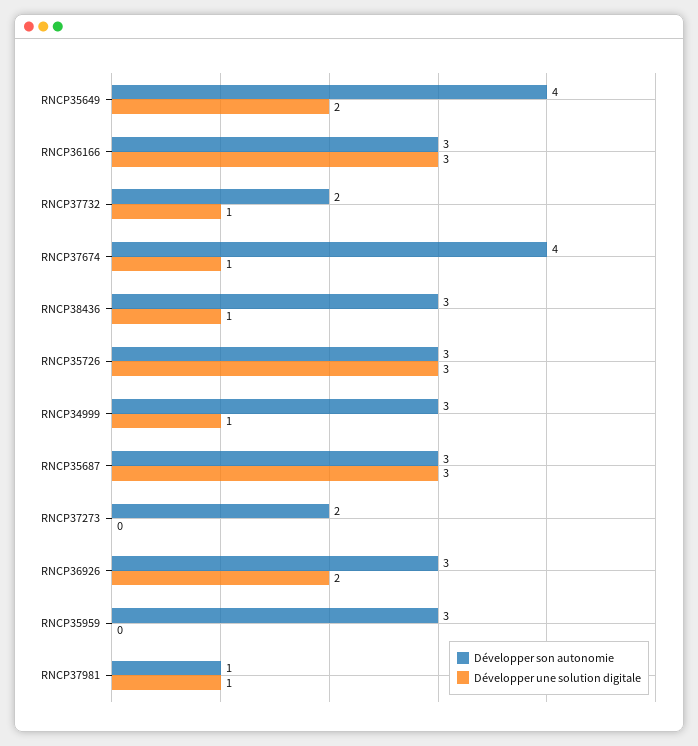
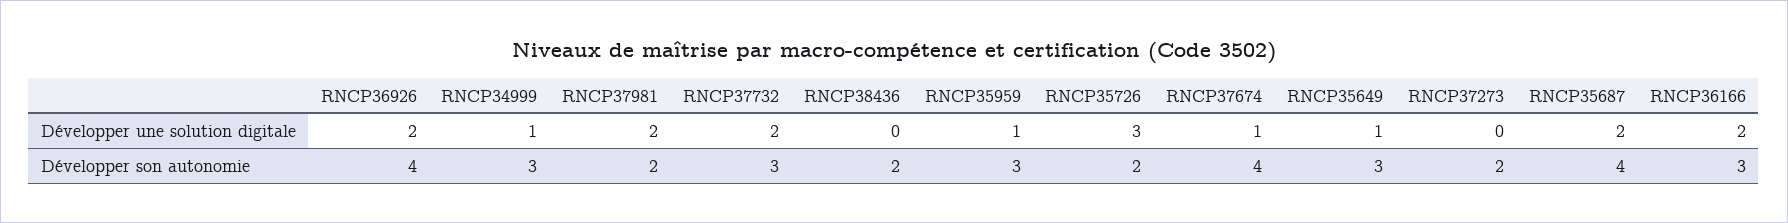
Développer son autonomie, RNCP35649: 4 -> 3
Développer une solution digitale, RNCP35649: 2 -> 1
Développer une solution digitale, RNCP36166: 3 -> 2
Développer son autonomie, RNCP37732: 2 -> 3
Développer une solution digitale, RNCP37732: 1 -> 2
Développer son autonomie, RNCP38436: 3 -> 2
Développer une solution digitale, RNCP38436: 1 -> 0
Développer son autonomie, RNCP35726: 3 -> 2
Développer son autonomie, RNCP35687: 3 -> 4
Développer une solution digitale, RNCP35687: 3 -> 2
Développer son autonomie, RNCP36926: 3 -> 4
Développer une solution digitale, RNCP35959: 0 -> 1
Développer son autonomie, RNCP37981: 1 -> 2
Développer une solution digitale, RNCP37981: 1 -> 2

